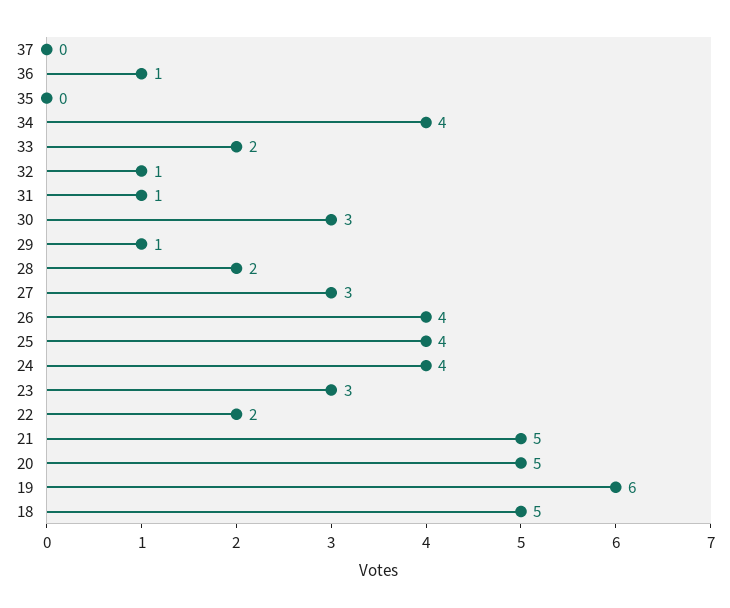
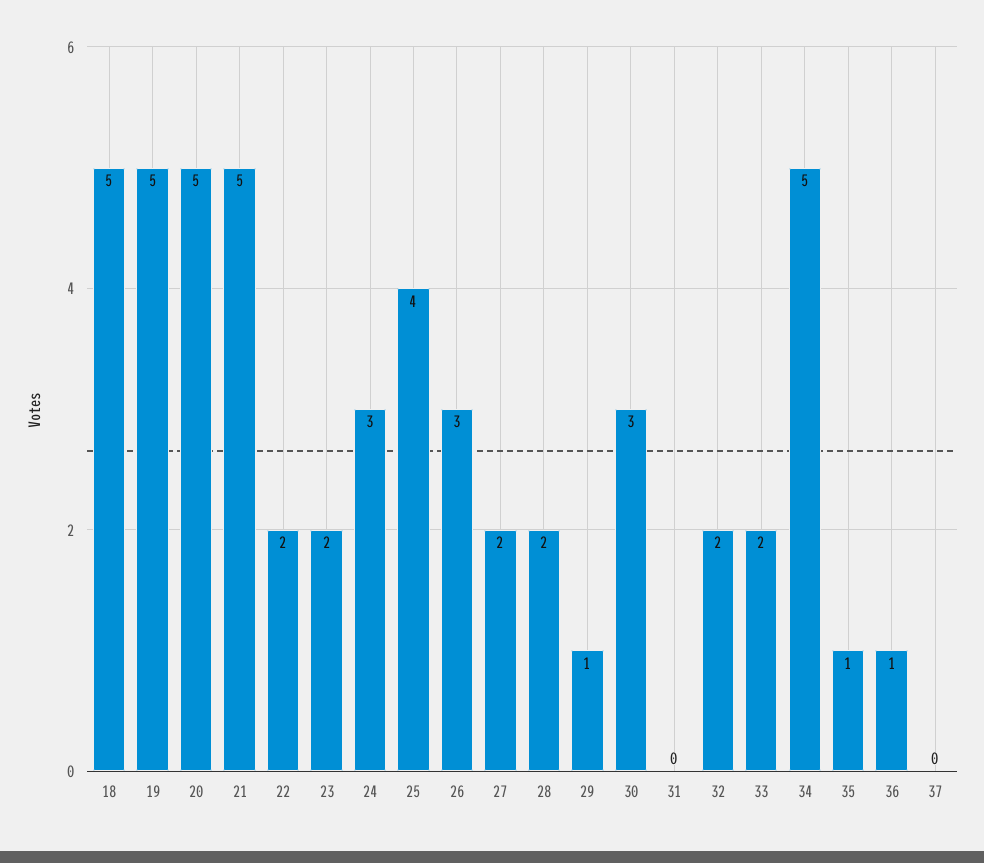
35: 0 -> 1
34: 4 -> 5
32: 1 -> 2
31: 1 -> 0
27: 3 -> 2
26: 4 -> 3
24: 4 -> 3
23: 3 -> 2
19: 6 -> 5

